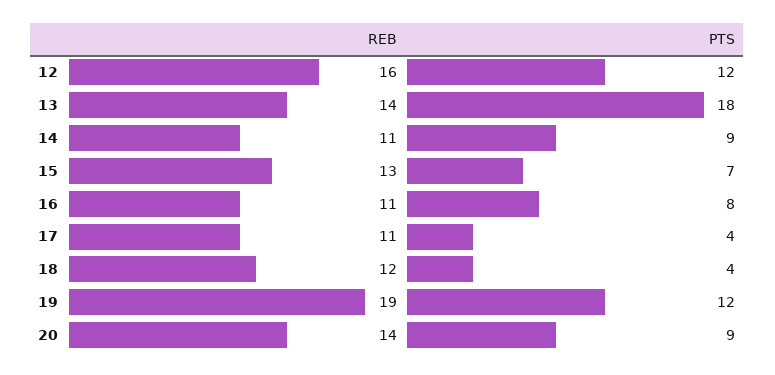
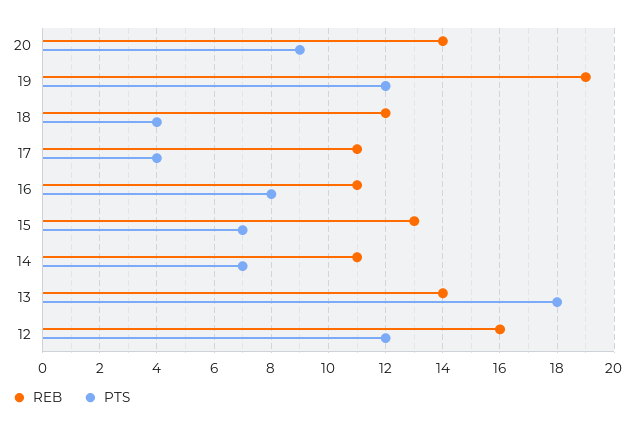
PTS, 14: 9 -> 7

